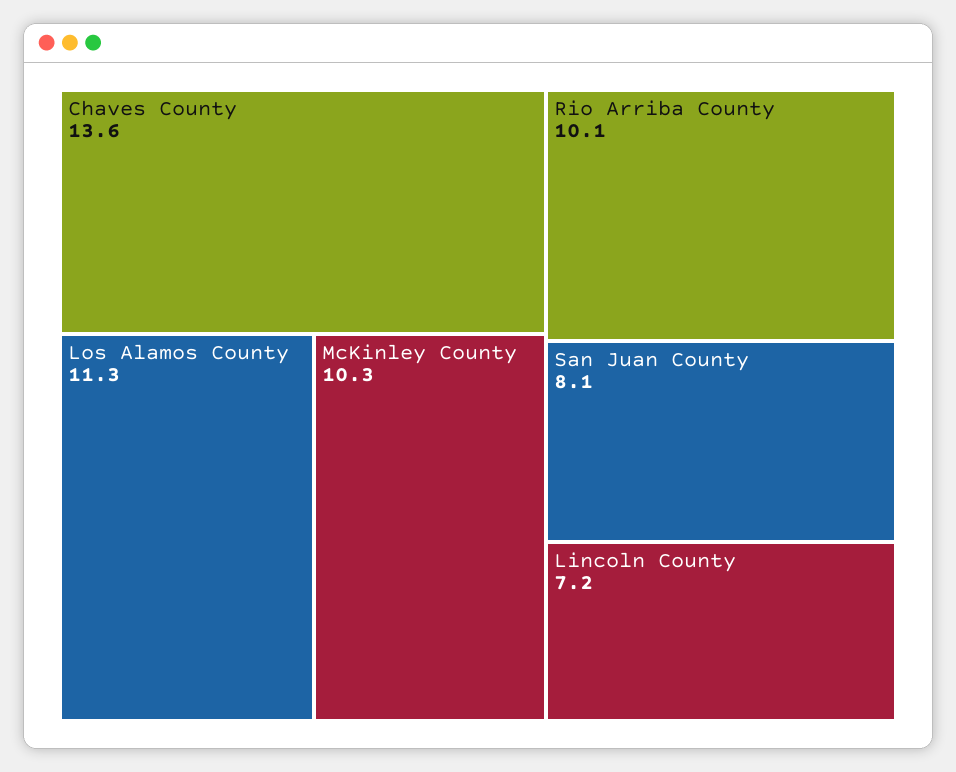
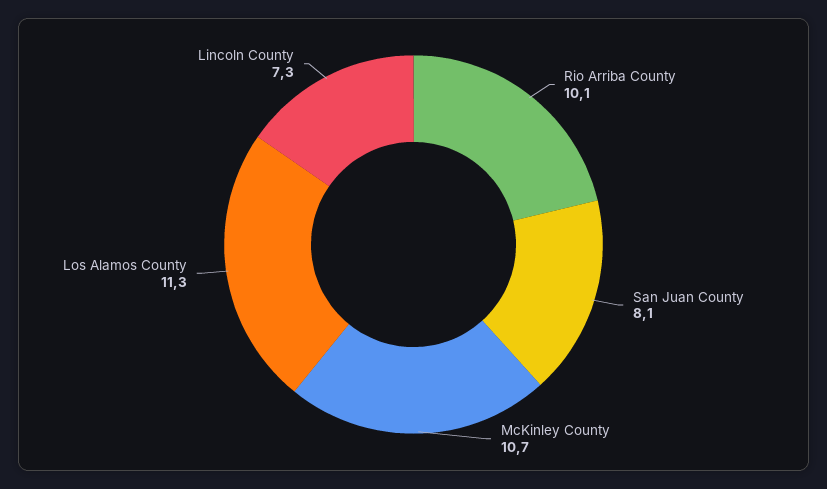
Chaves County: 13.6 -> none
McKinley County: 10.3 -> 10.7
Lincoln County: 7.2 -> 7.3

